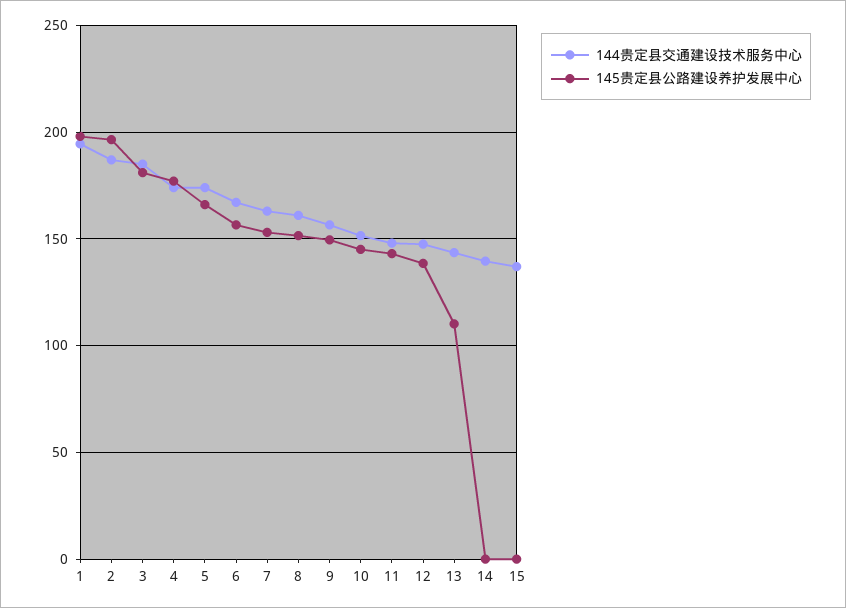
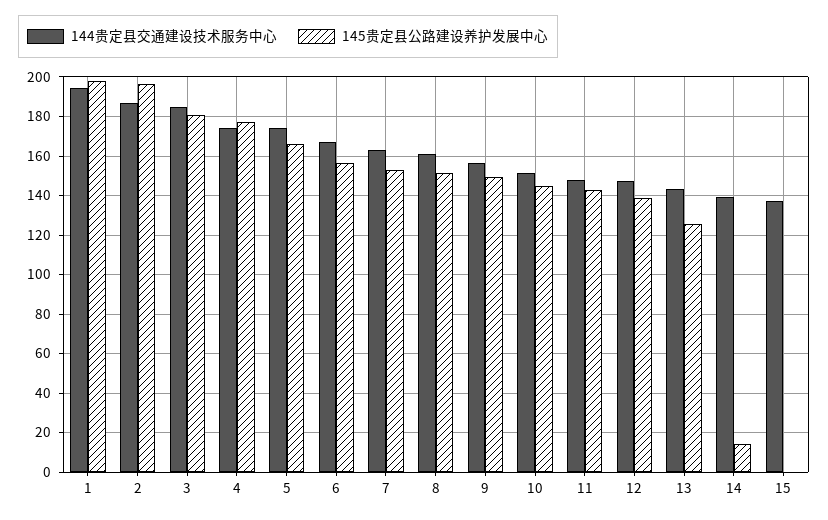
145贵定县公路建设养护发展中心, 13: 110 -> 125
145贵定县公路建设养护发展中心, 14: 0 -> 15

